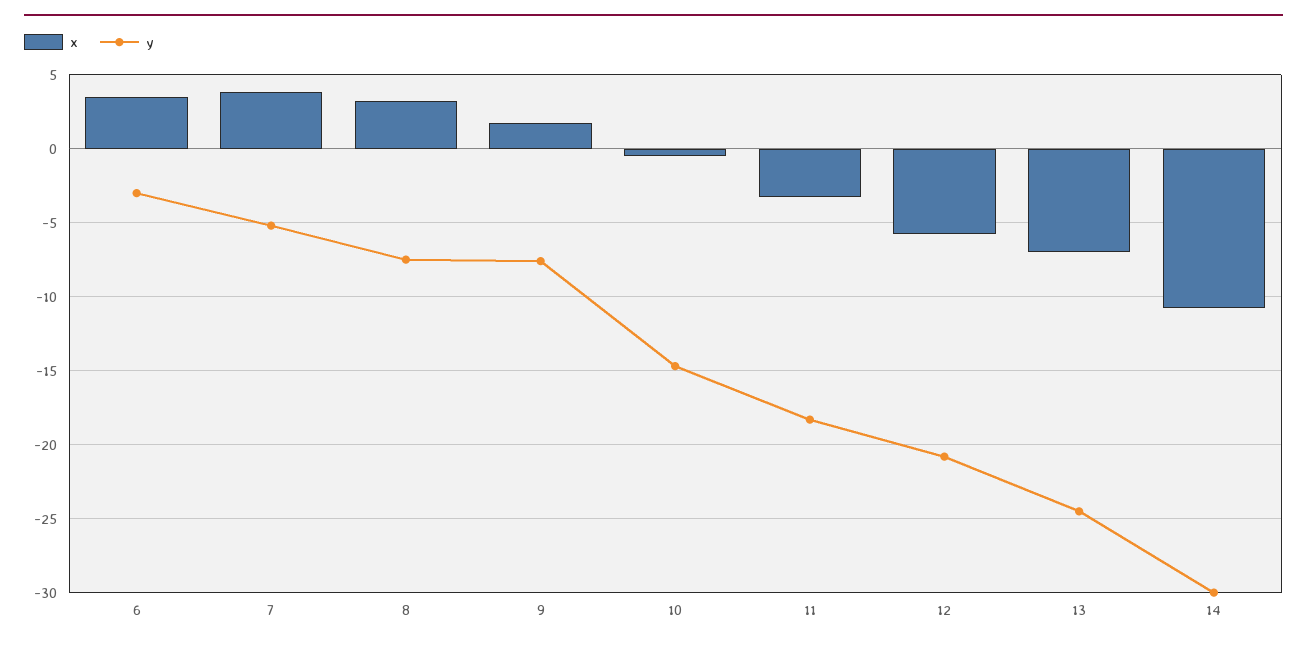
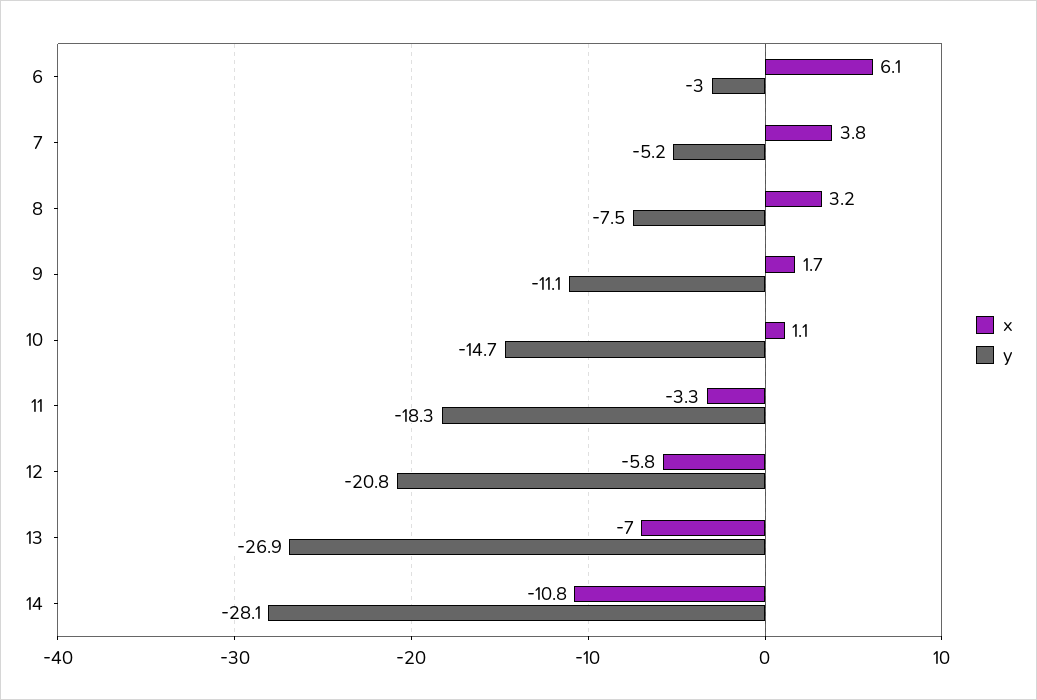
x, 6: 3.5 -> 6.1
y, 9: -7.5 -> -11.1
x, 10: -0.5 -> 1.1
y, 13: -24.5 -> -26.9
y, 14: -30 -> -28.1

